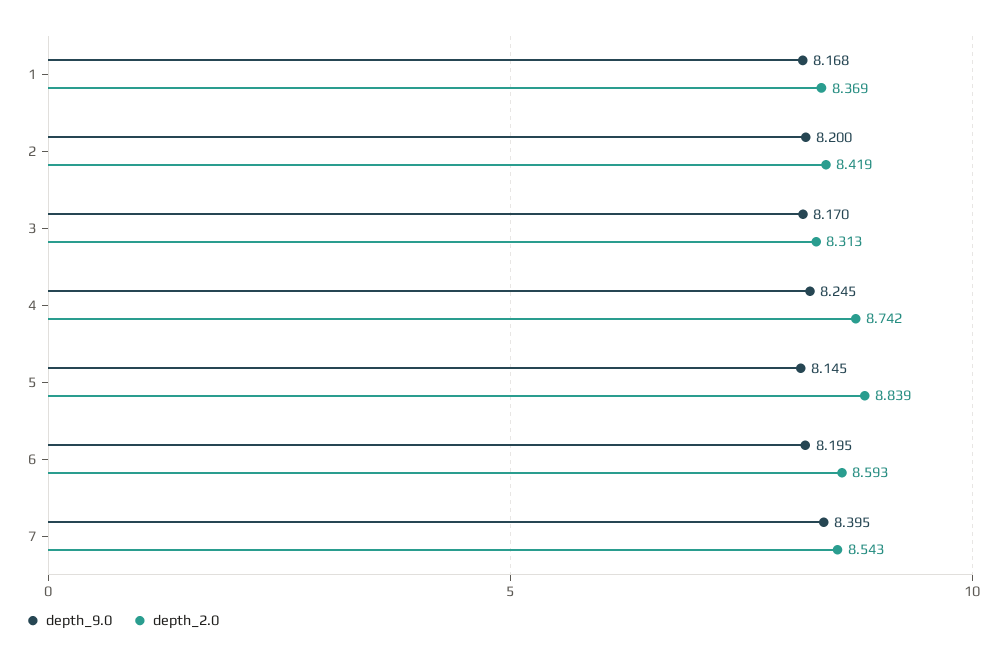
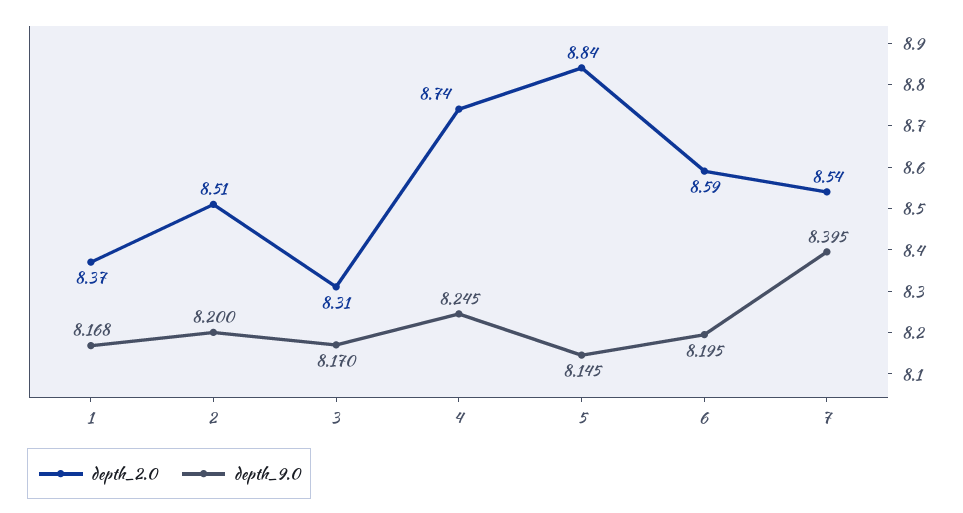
depth_2.0, 2: 8.419 -> 8.51

